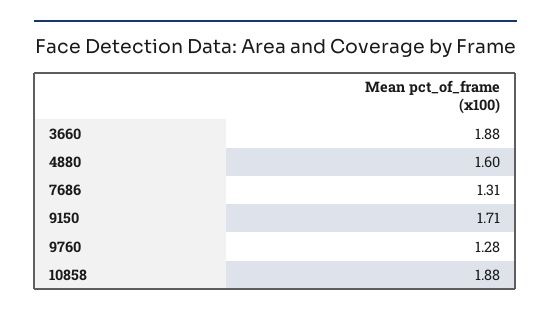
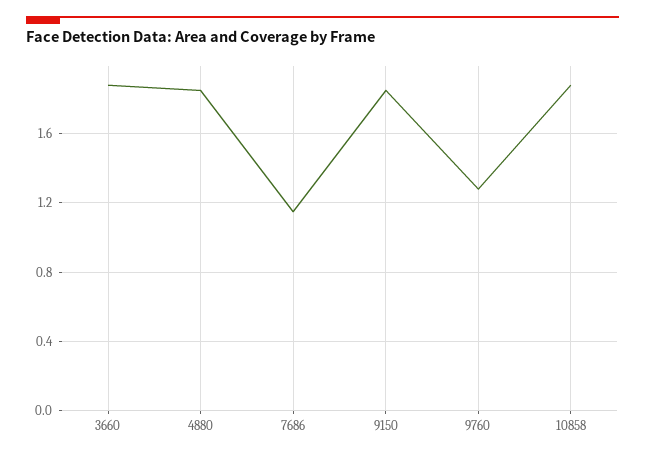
4880: 1.6 -> 1.85
7686: 1.31 -> 1.15
9150: 1.71 -> 1.85

